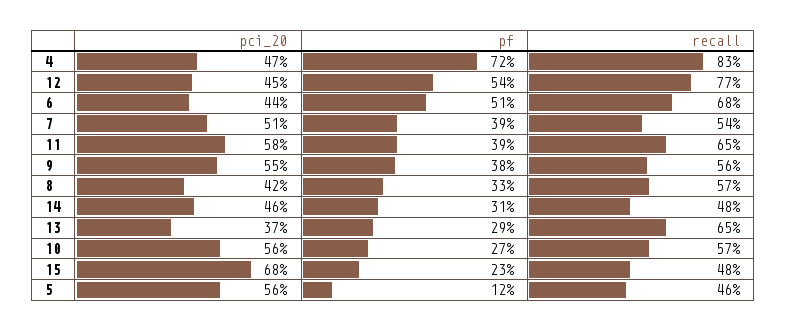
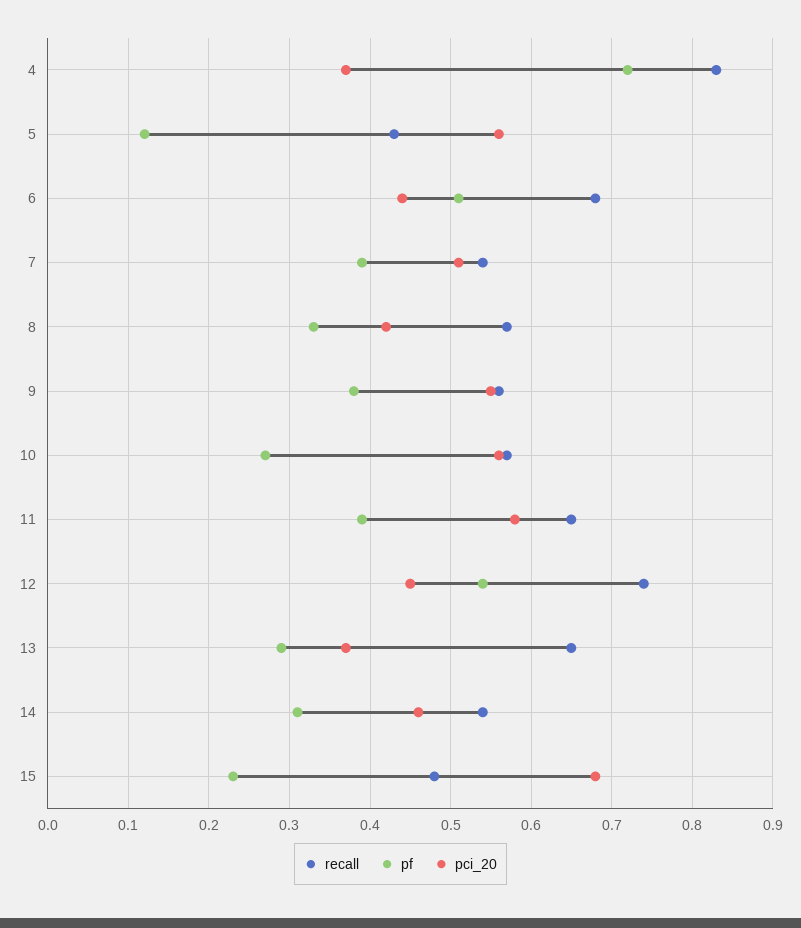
pci_20, 4: 0.47 -> 0.37
recall, 12: 0.77 -> 0.74
recall, 14: 0.48 -> 0.54
recall, 5: 0.46 -> 0.43

